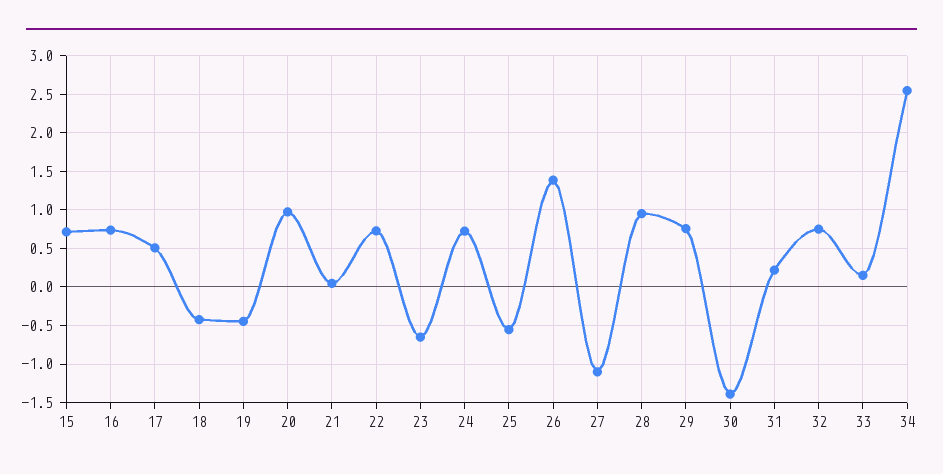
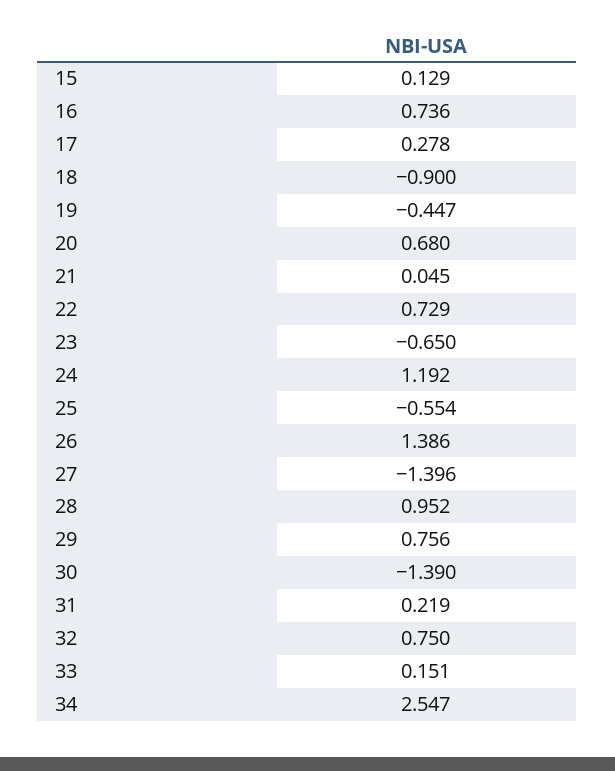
15: 0.7 -> 0.129
17: 0.5 -> 0.278
18: -0.4 -> -0.9
20: 1 -> 0.68
24: 0.7 -> 1.192
27: -1.1 -> -1.396

